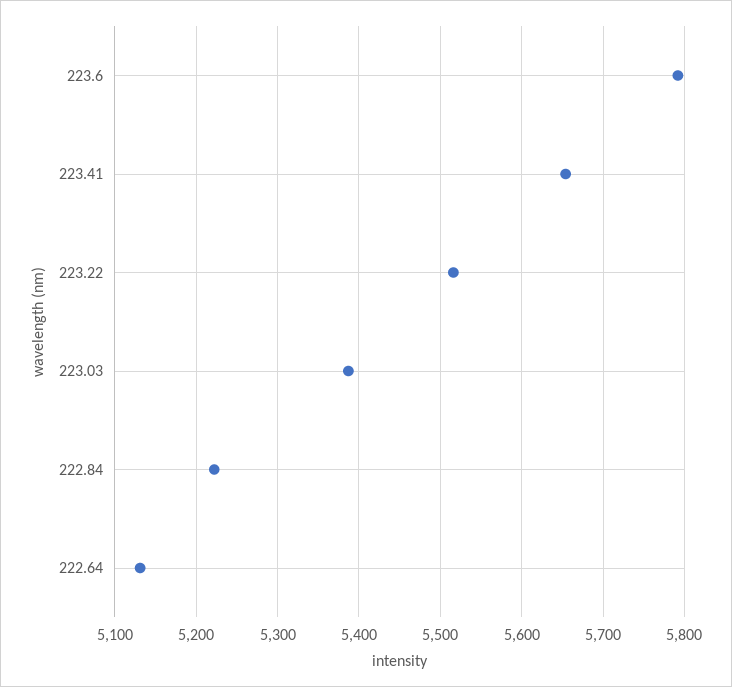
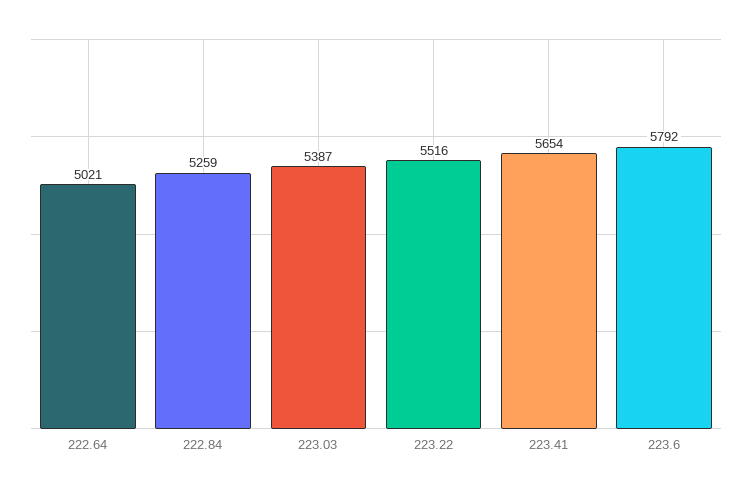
222.84: 5220 -> 5259
222.64: 5130 -> 5021

